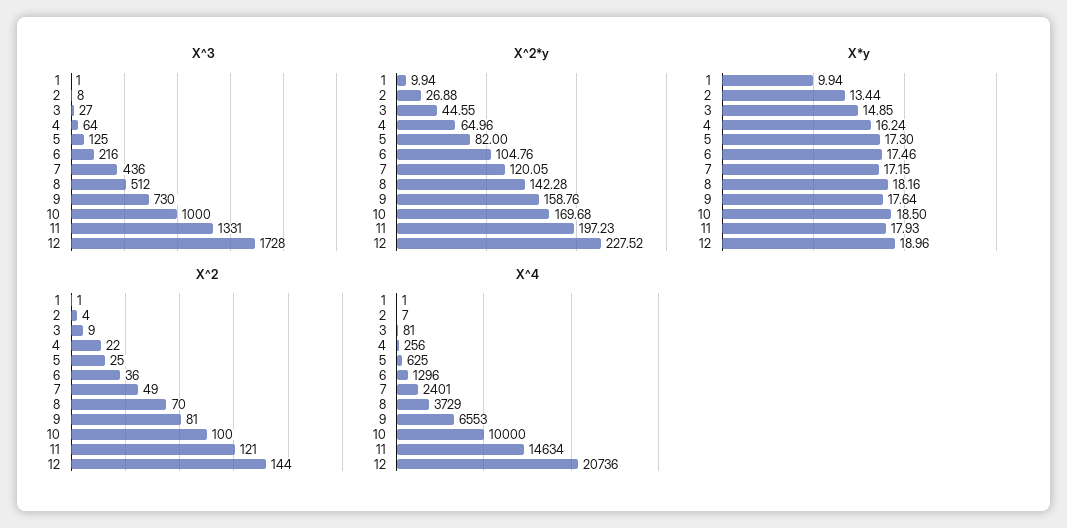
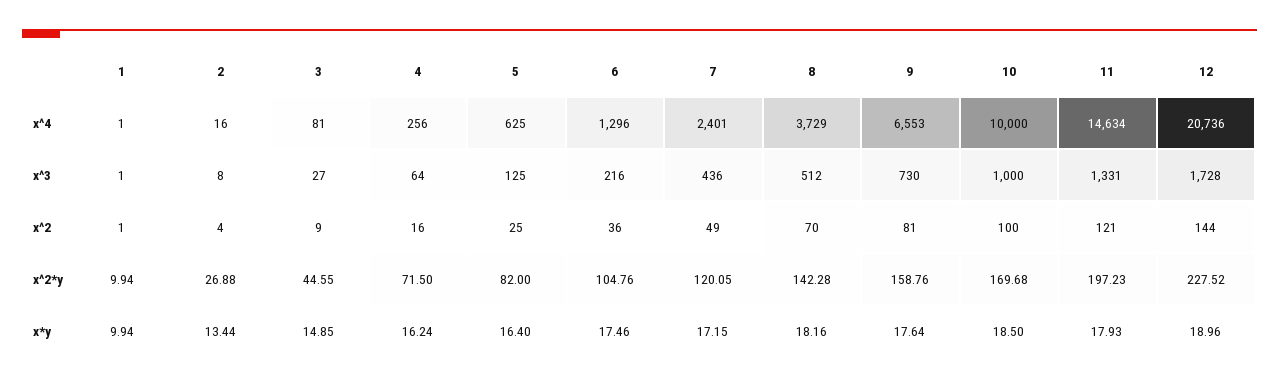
X^2*y, 4: 64.96 -> 71.5
X*y, 5: 17.3 -> 16.4
X^2, 4: 22 -> 16
X^4, 2: 7 -> 16

